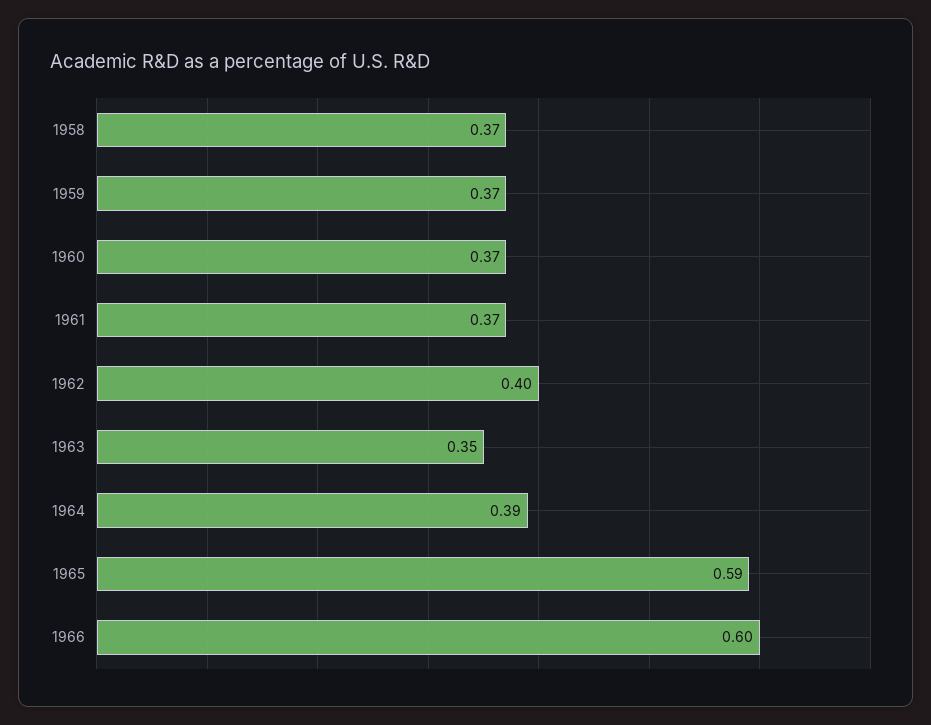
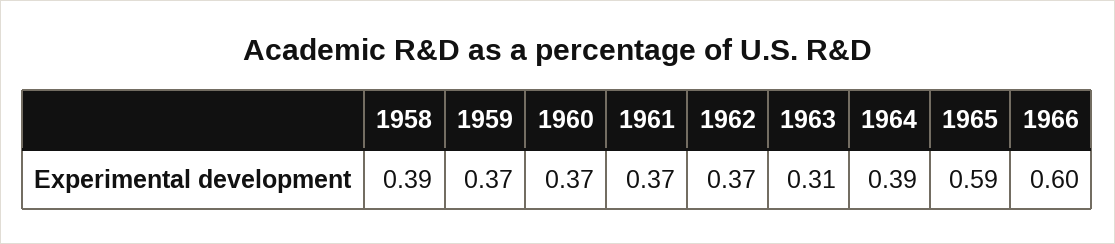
1958: 0.37 -> 0.39
1962: 0.4 -> 0.37
1963: 0.35 -> 0.31

